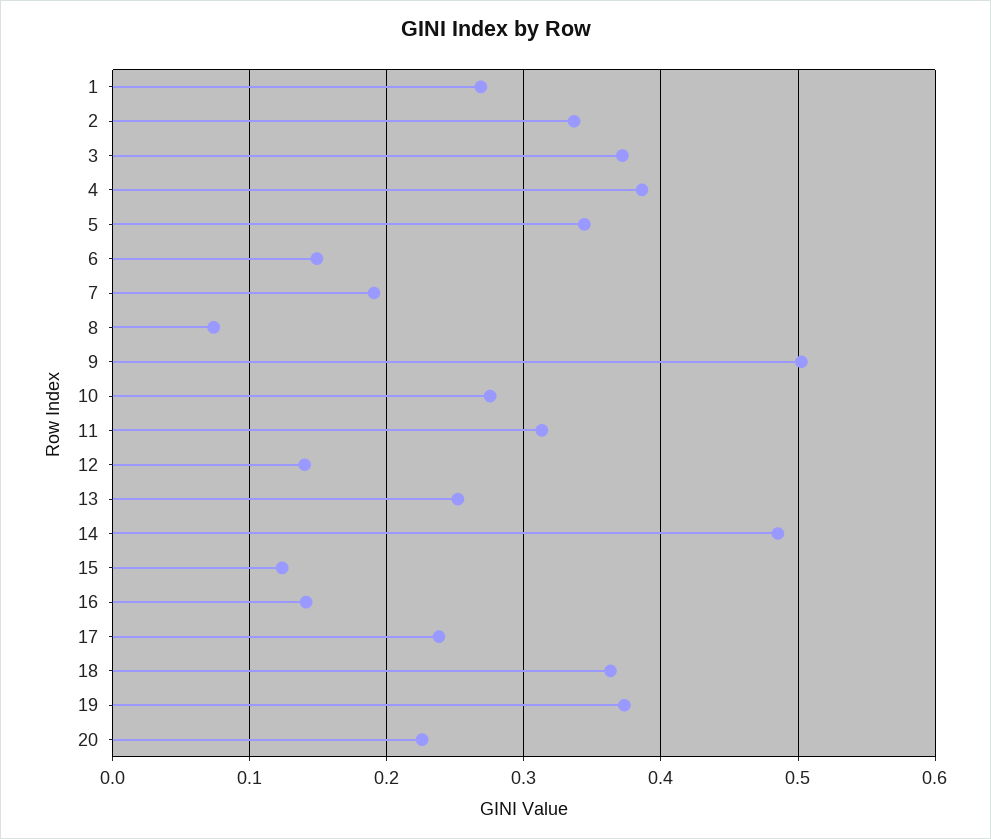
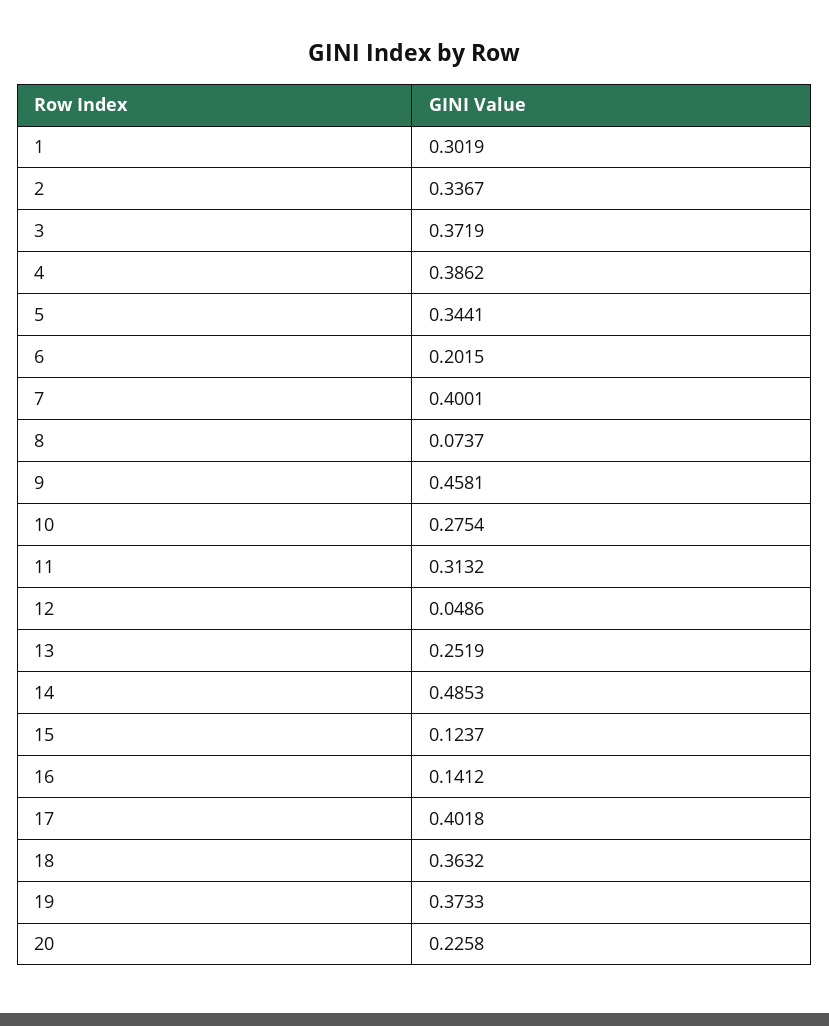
1: 0.27 -> 0.3019
6: 0.15 -> 0.2015
7: 0.19 -> 0.4001
9: 0.5 -> 0.4581
12: 0.14 -> 0.0486
17: 0.24 -> 0.4018

